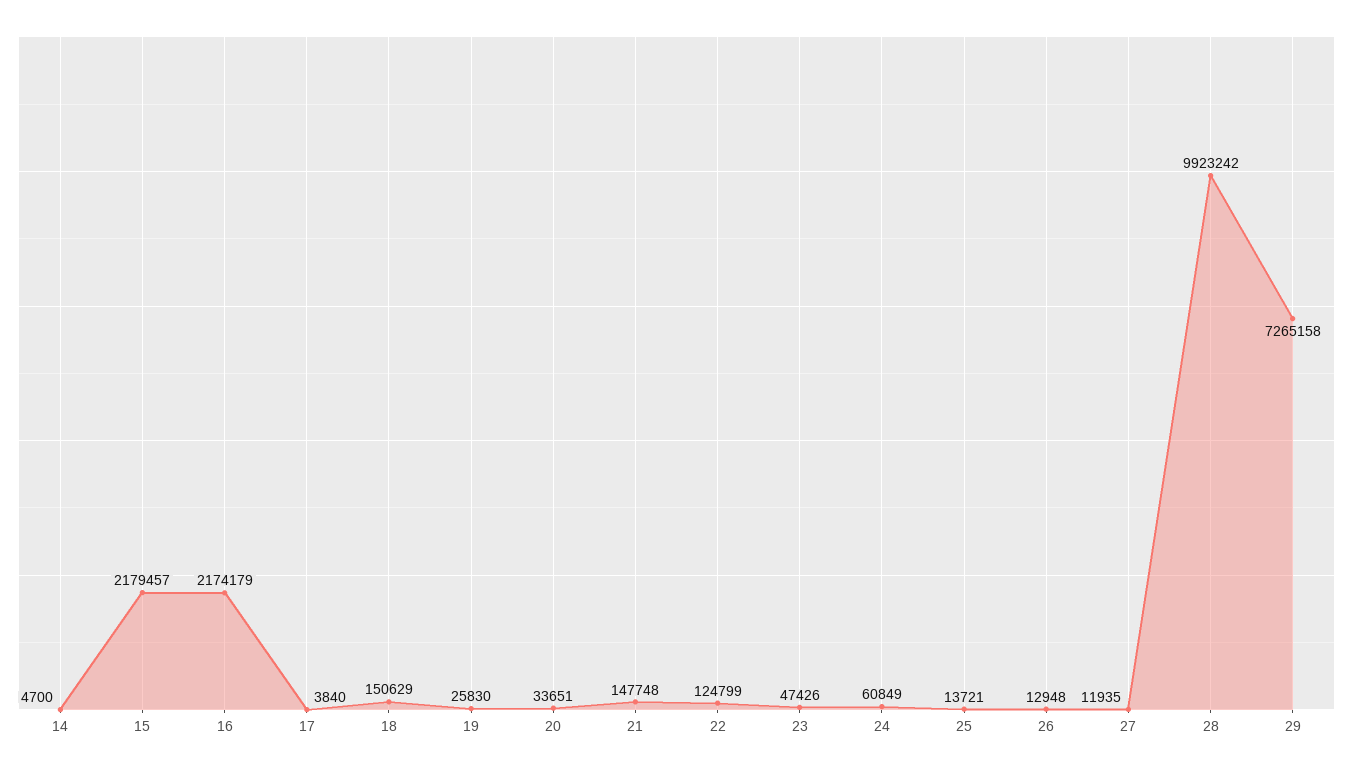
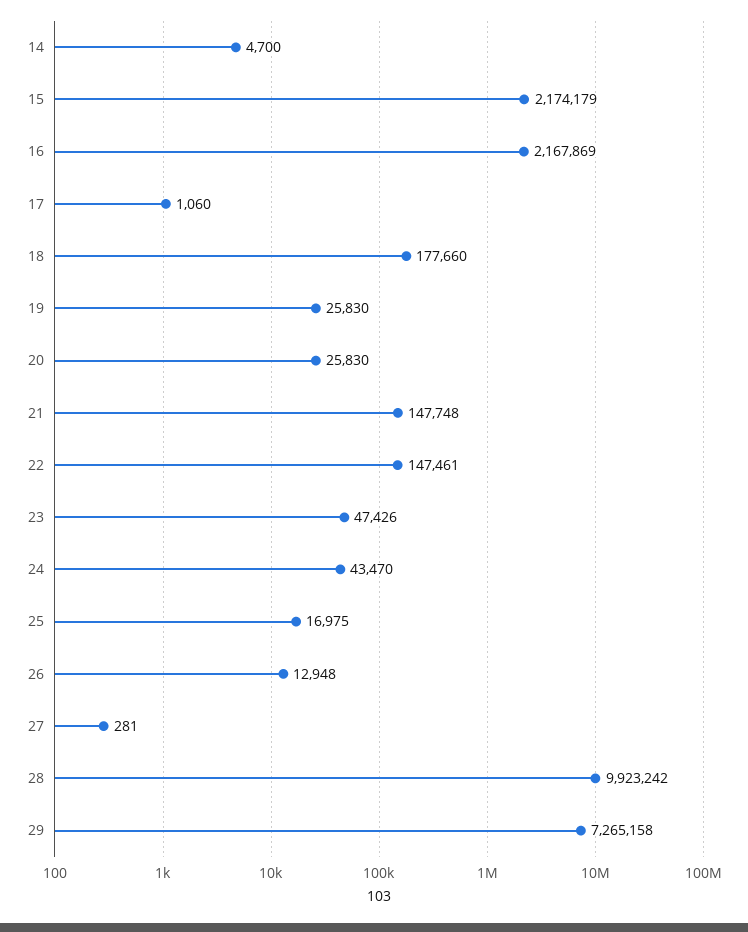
15: 2179457 -> 2174179
16: 2174179 -> 2167869
17: 3840 -> 1060
18: 150629 -> 177660
20: 33651 -> 25830
22: 124799 -> 147461
24: 60849 -> 43470
25: 13721 -> 16975
27: 11935 -> 281

